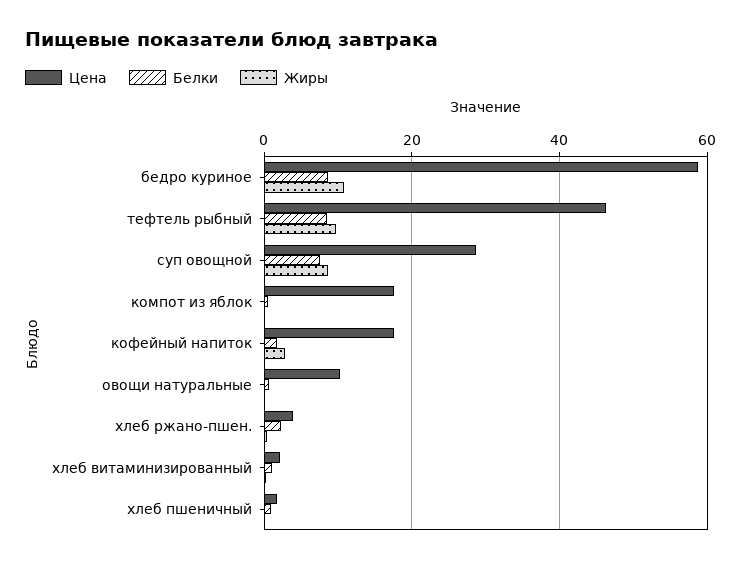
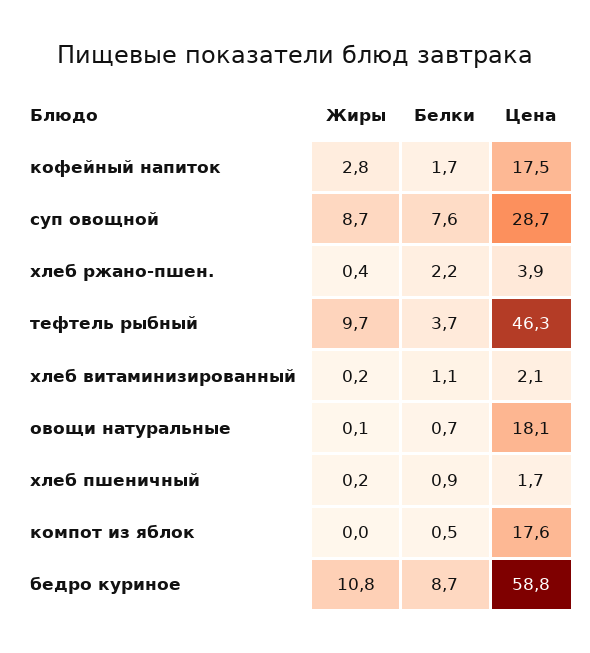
Белки, тефтель рыбный: 8 -> 3.7
Цена, овощи натуральные: 10 -> 18.1

